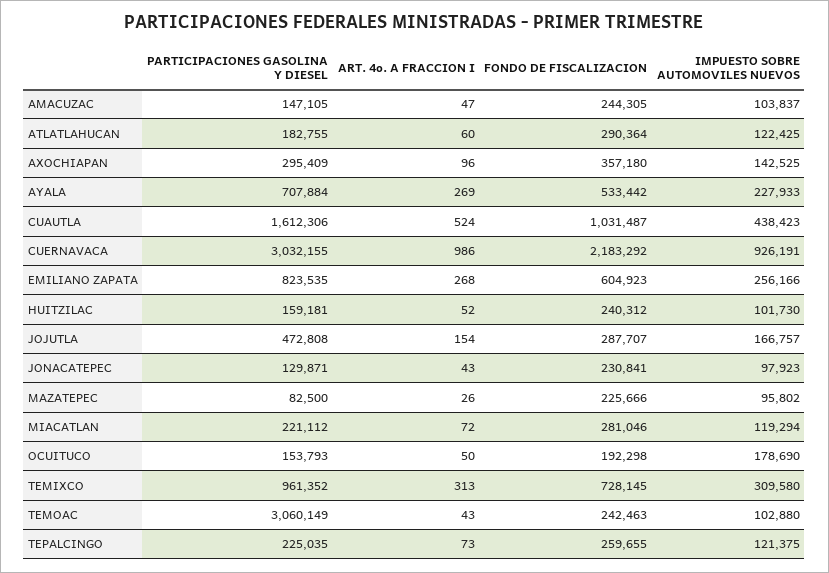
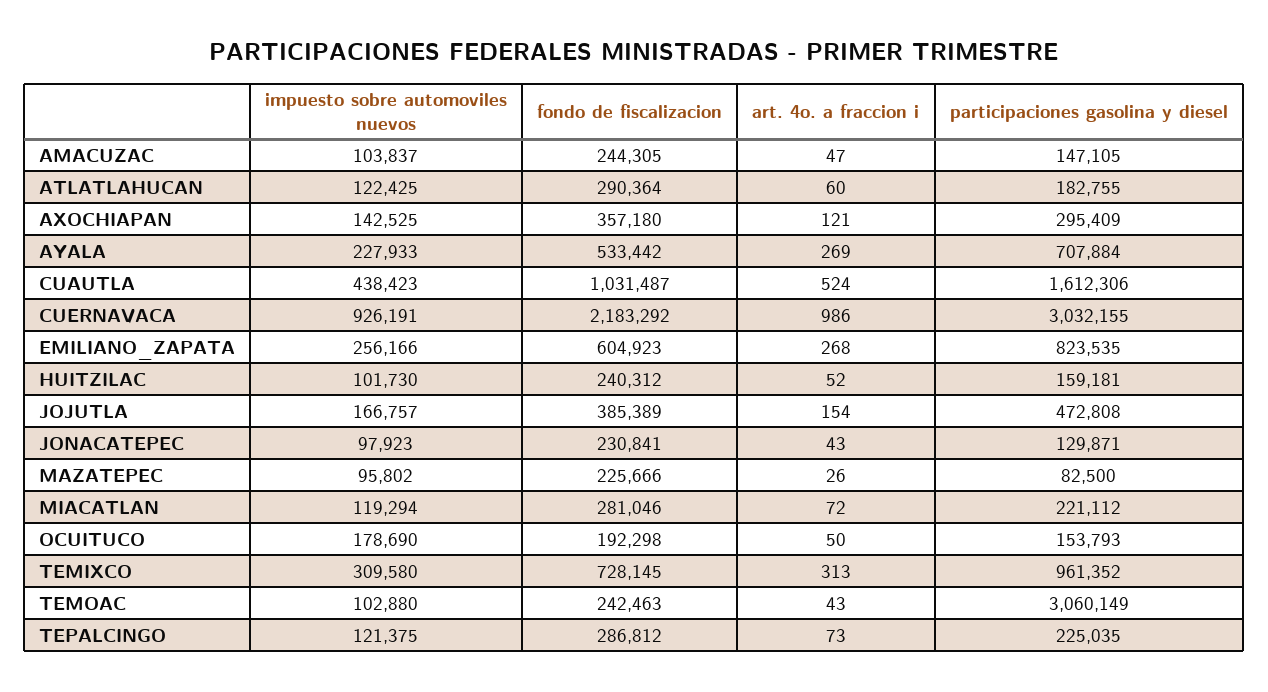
ART. 4o. A FRACCION I, AXOCHIAPAN: 96 -> 121
FONDO DE FISCALIZACION, JOJUTLA: 287707 -> 385389
FONDO DE FISCALIZACION, TEPALCINGO: 259655 -> 286812

